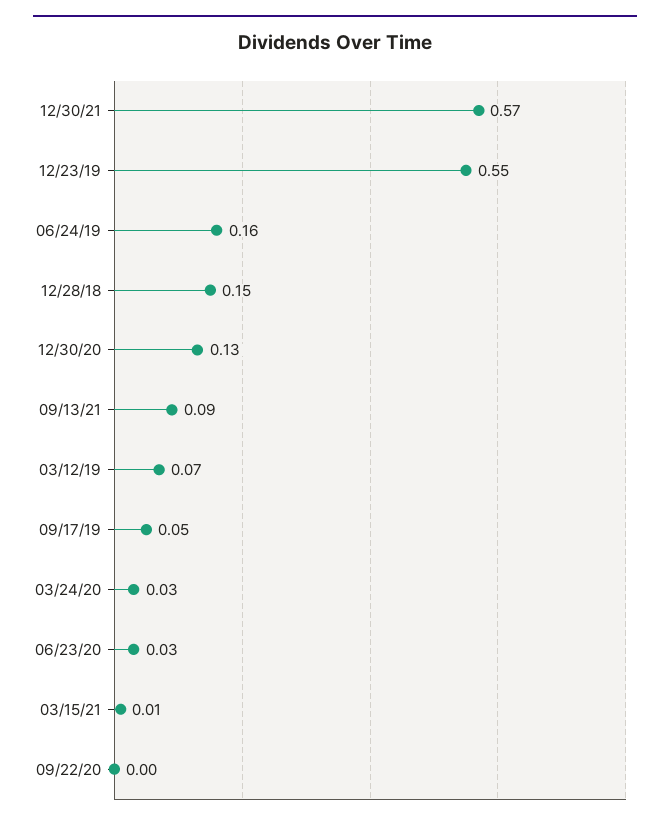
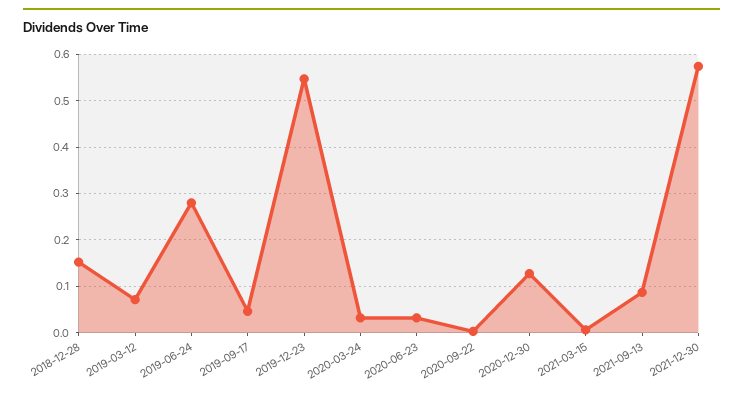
06/24/19: 0.16 -> 0.28

